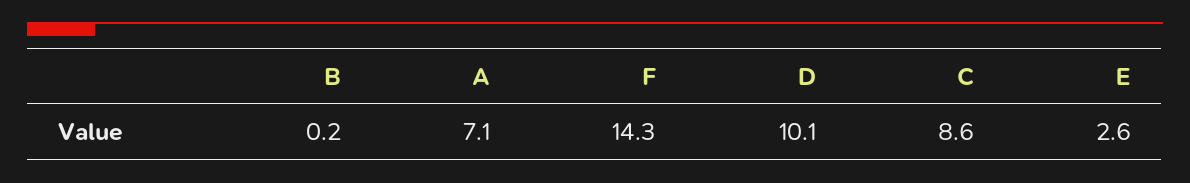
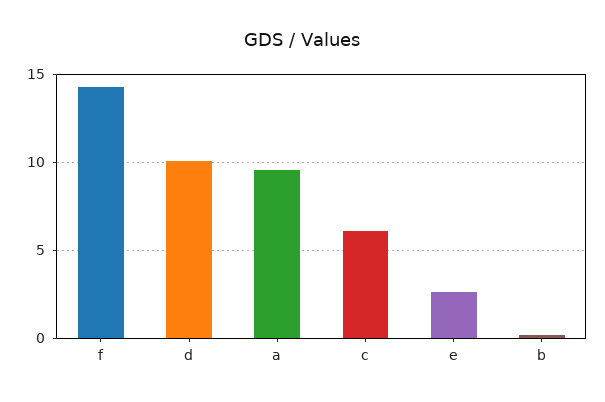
A: 7.1 -> 9.5
C: 8.6 -> 6

